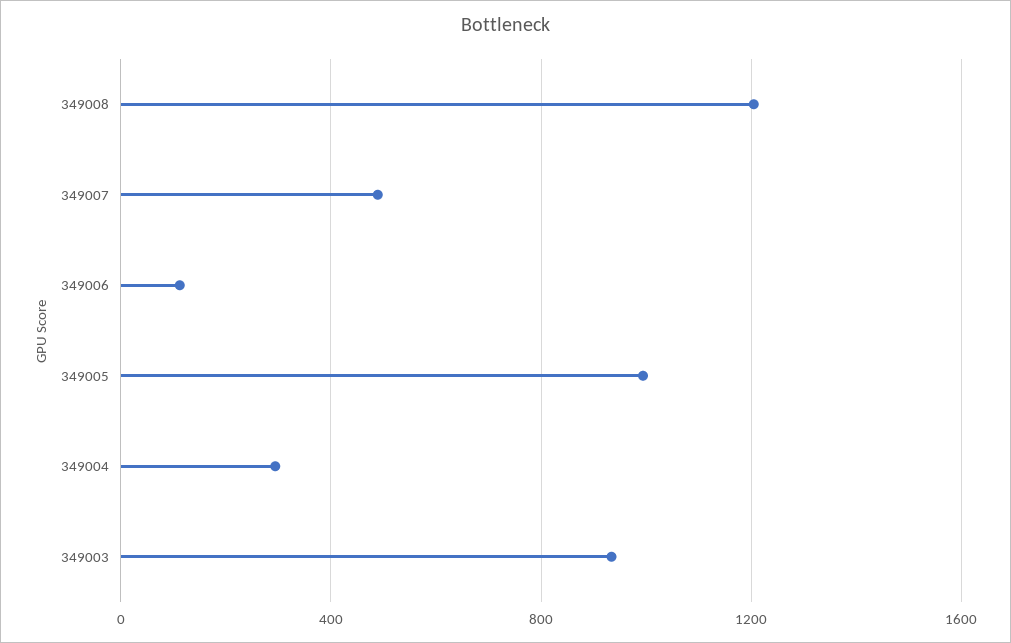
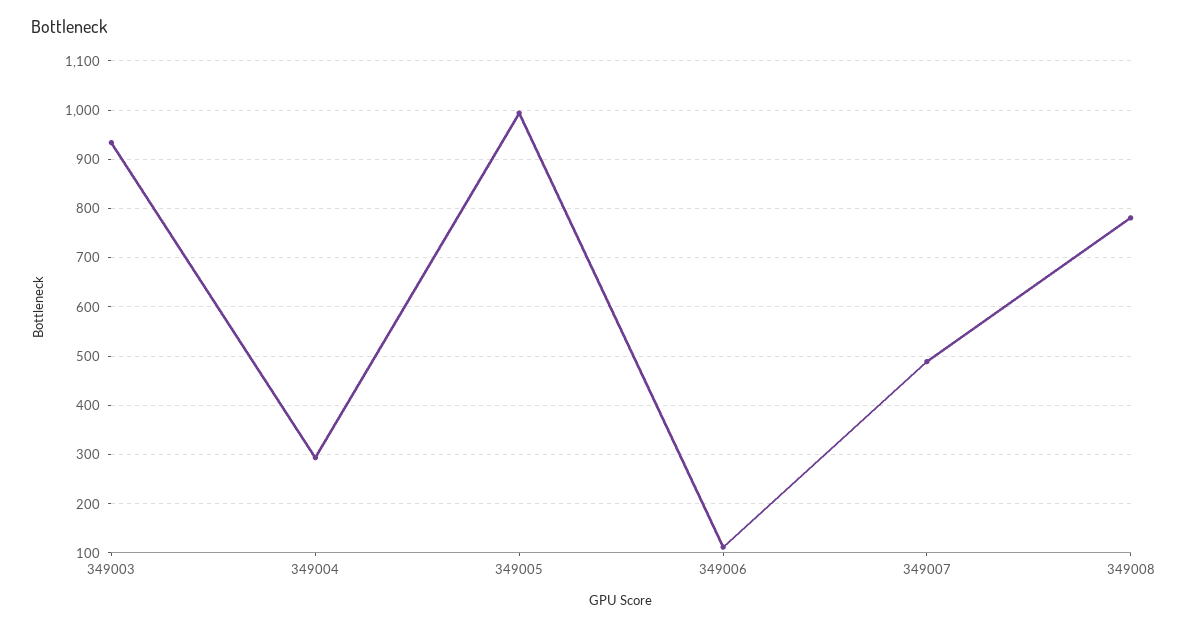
349008: 1200 -> 780

